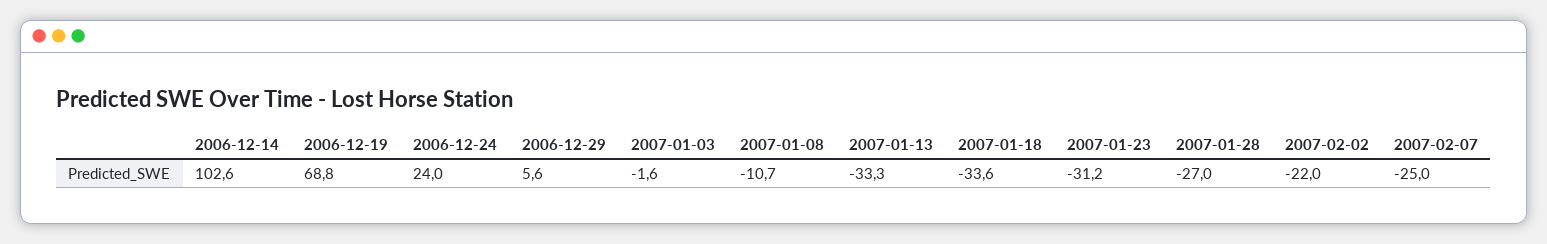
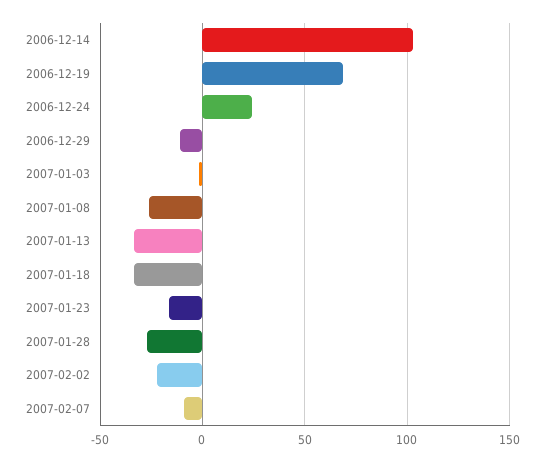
2006-12-29: 5.6 -> -10
2007-01-08: -10.7 -> -25
2007-01-23: -31.2 -> -15
2007-02-07: -25 -> -10

